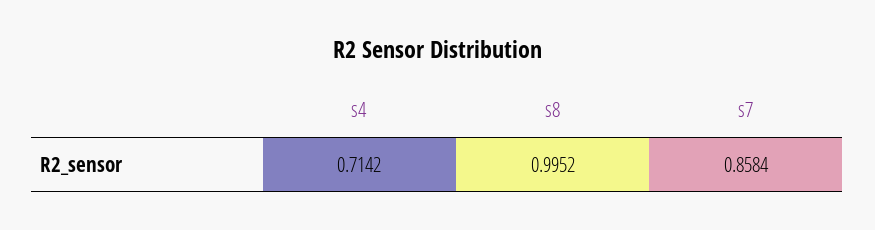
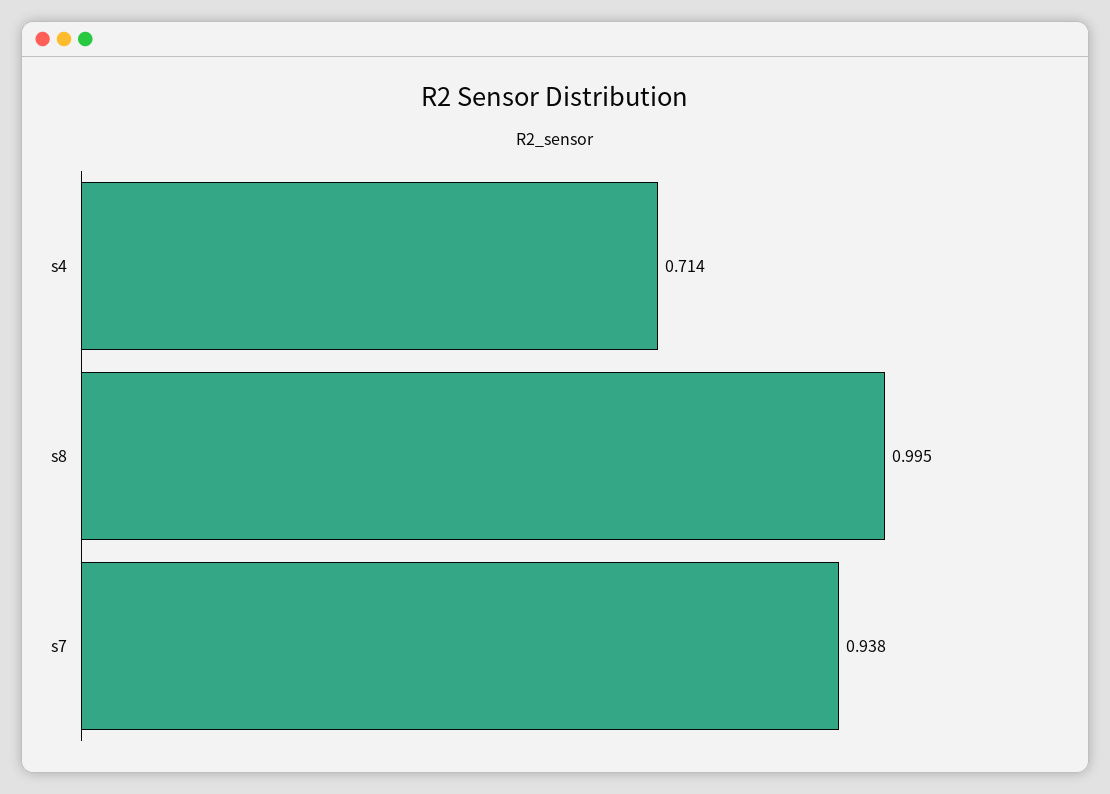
s7: 0.8584 -> 0.938

